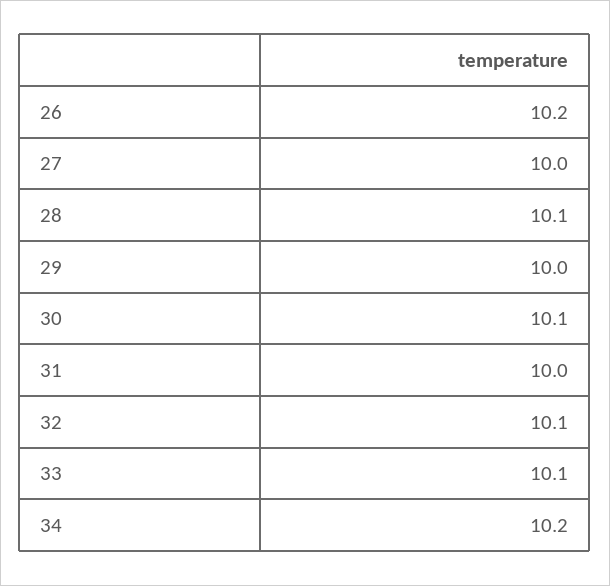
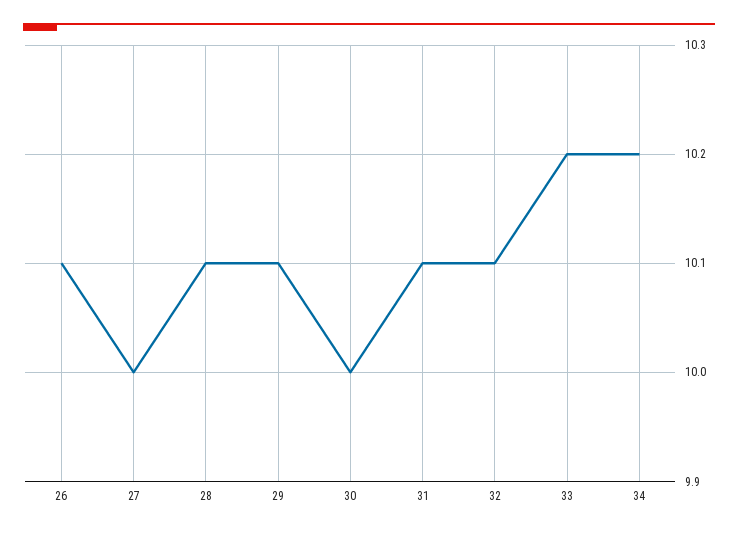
26: 10.2 -> 10.1
29: 10 -> 10.1
30: 10.1 -> 10
31: 10 -> 10.1
33: 10.1 -> 10.2

